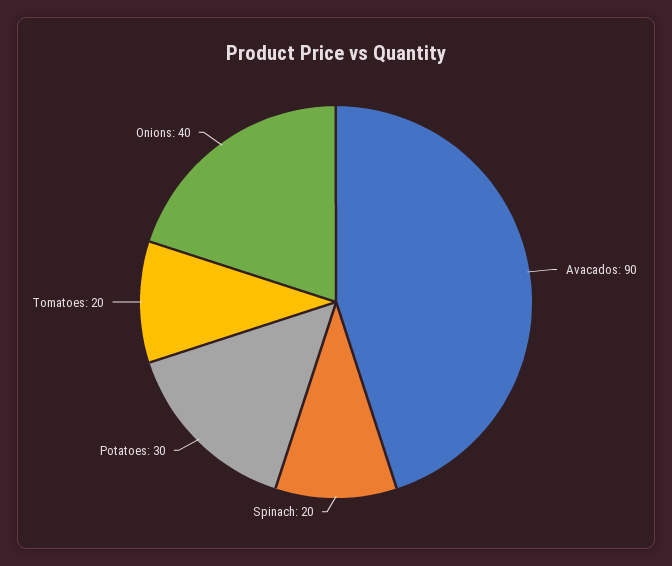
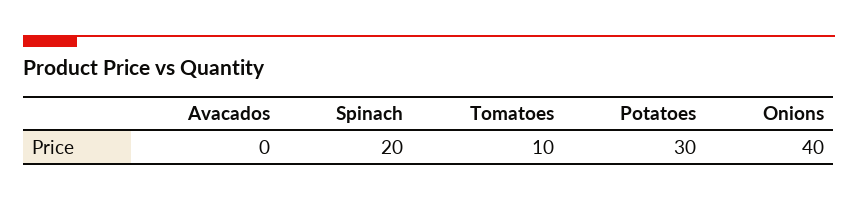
Avacados: 90 -> 0
Tomatoes: 20 -> 10

